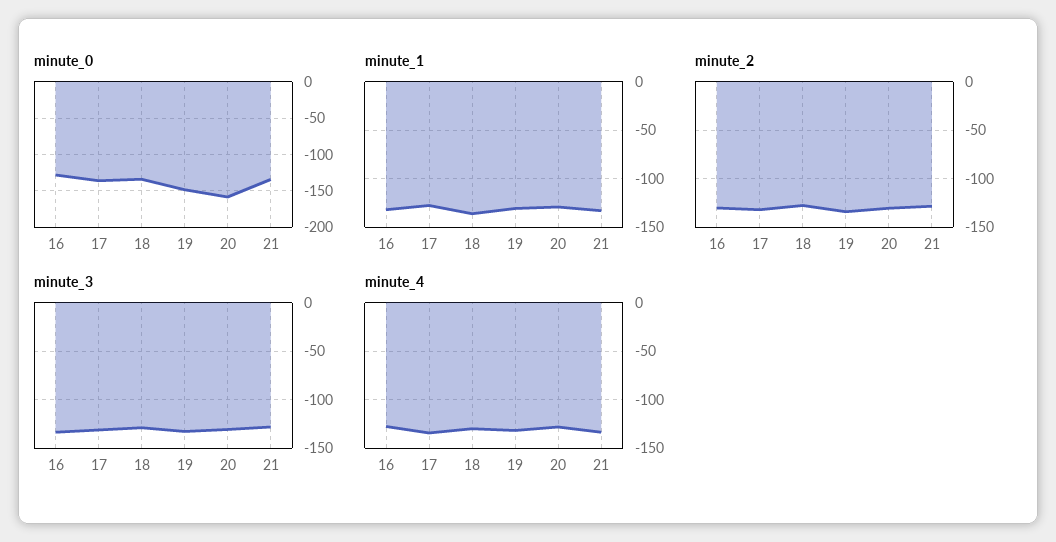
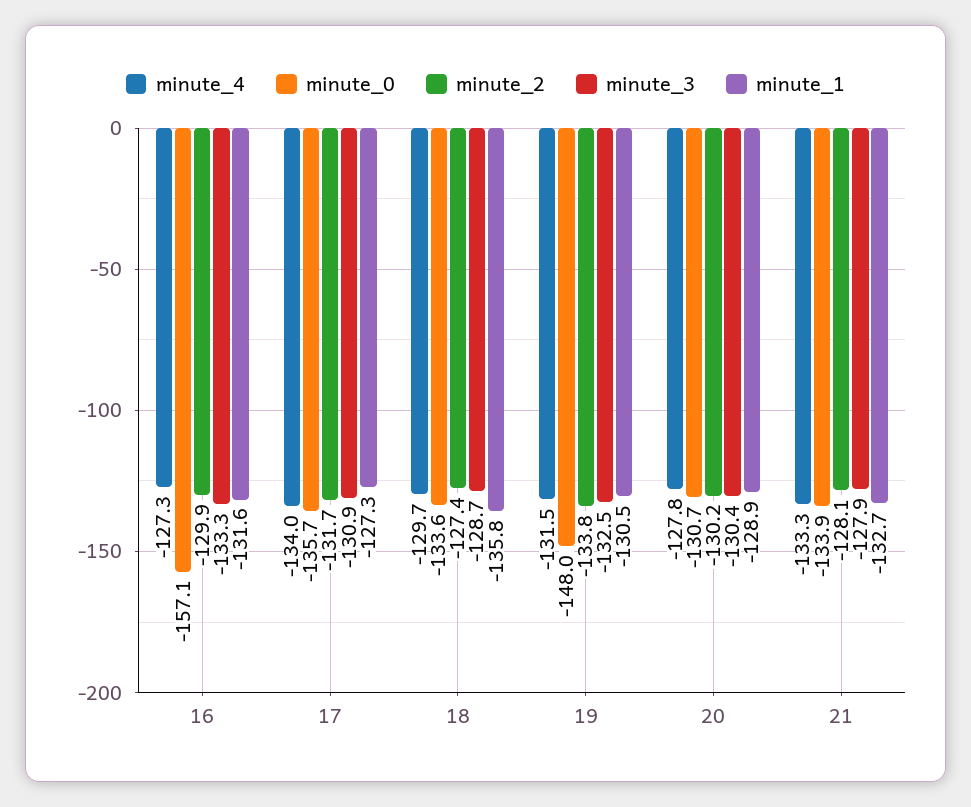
minute_0, 16: -130 -> -157.1
minute_0, 20: -160 -> -130.7

